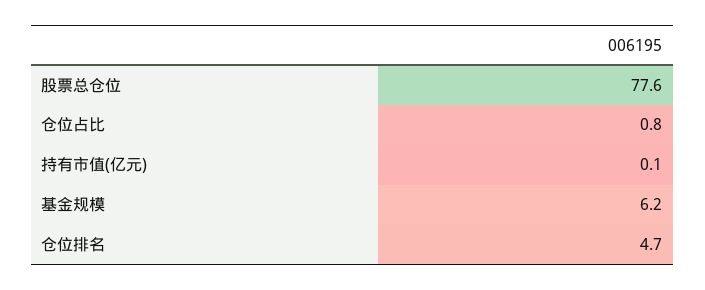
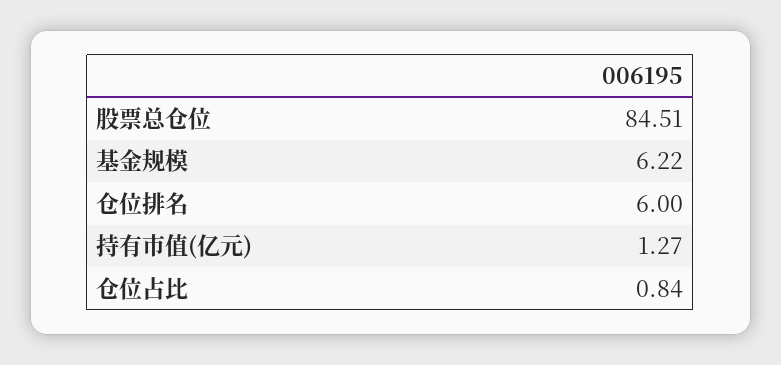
股票总仓位: 77.6 -> 84.51
持有市值(亿元): 0.1 -> 1.27
仓位排名: 4.7 -> 6

